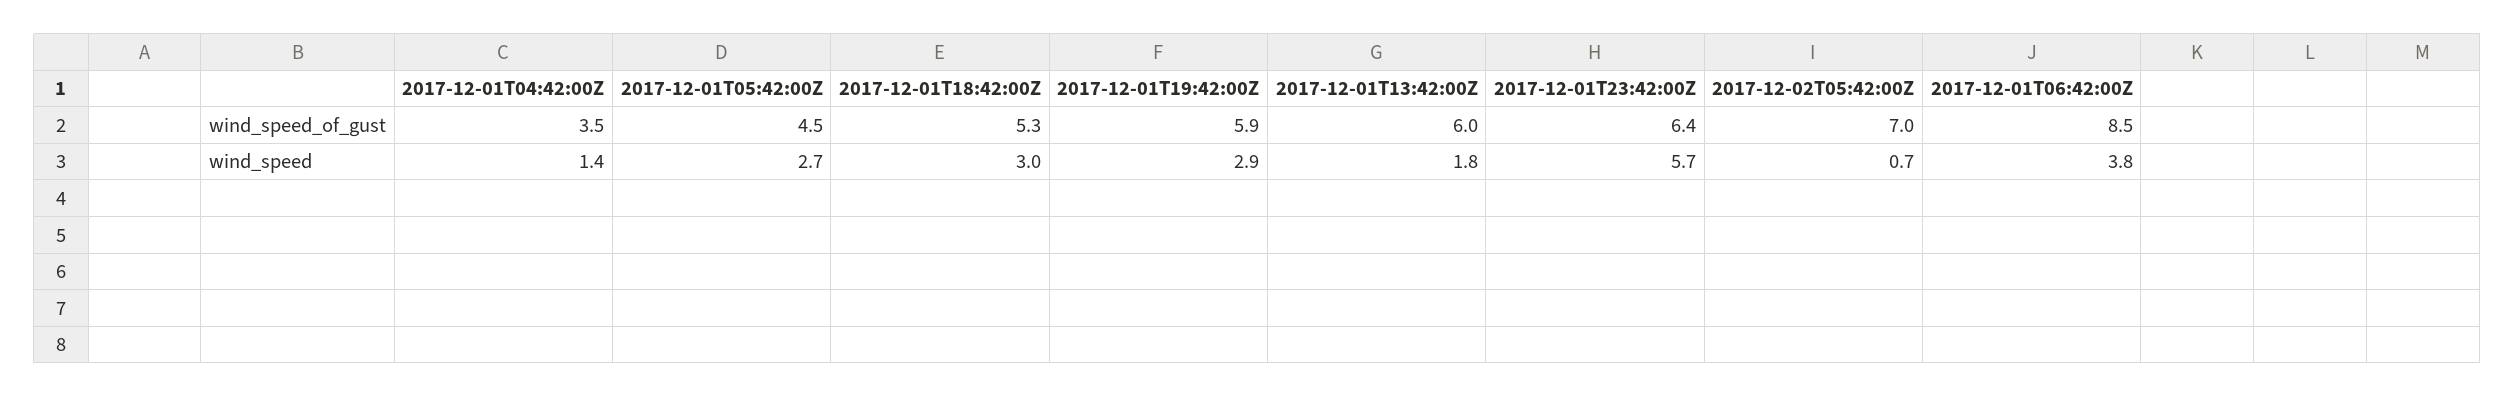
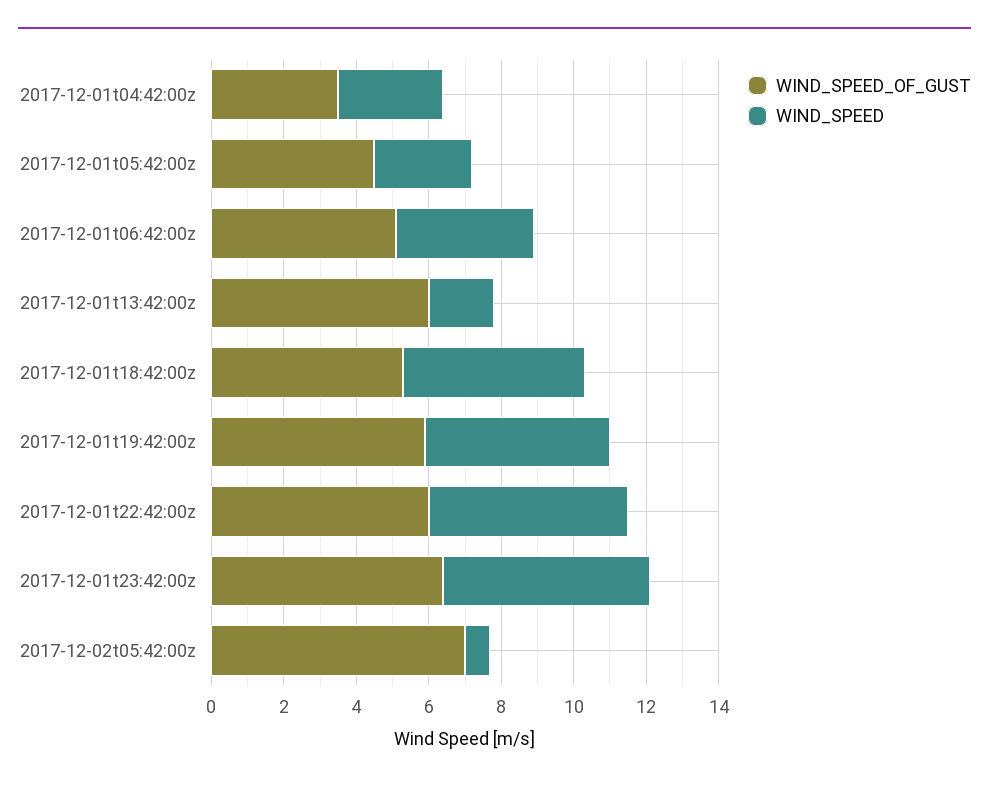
wind_speed_of_gust, 2017-12-01T06:42:00Z: 8.5 -> 5
wind_speed, 2017-12-01T04:42:00Z: 1.4 -> 3
wind_speed, 2017-12-01T18:42:00Z: 3 -> 5
wind_speed, 2017-12-01T19:42:00Z: 2.9 -> 5
wind_speed_of_gust, 2017-12-01t22:42:00z: none -> 6
wind_speed, 2017-12-01t22:42:00z: none -> 5.5

